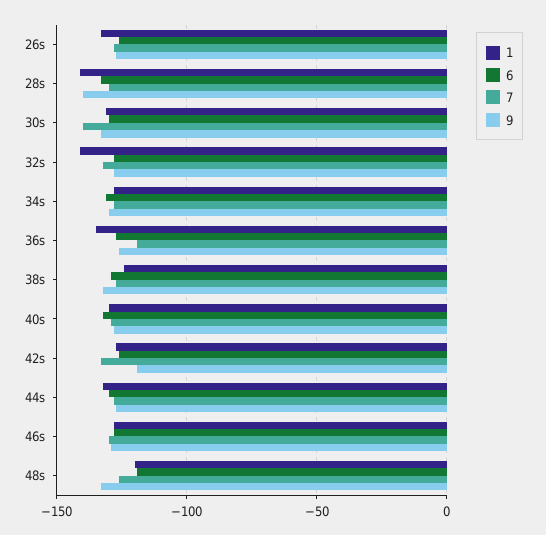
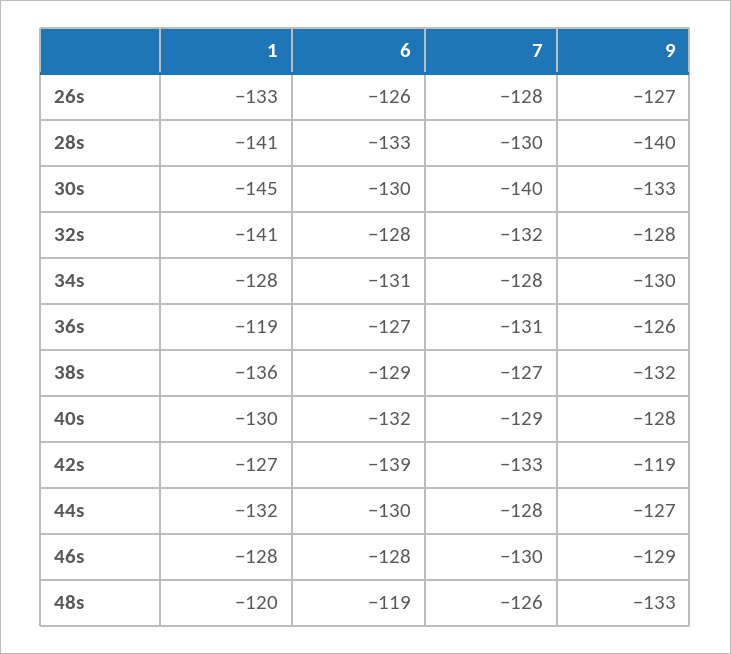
1, 30s: -130 -> -145
1, 36s: -135 -> -119
7, 36s: -120 -> -131
1, 38s: -125 -> -136
6, 42s: -125 -> -139

